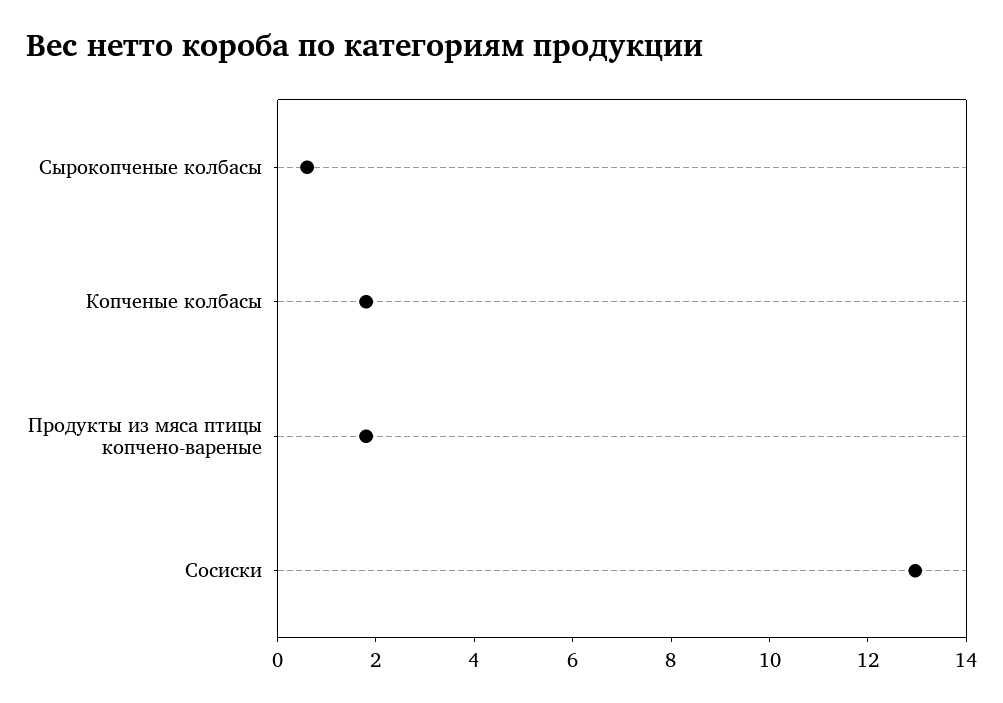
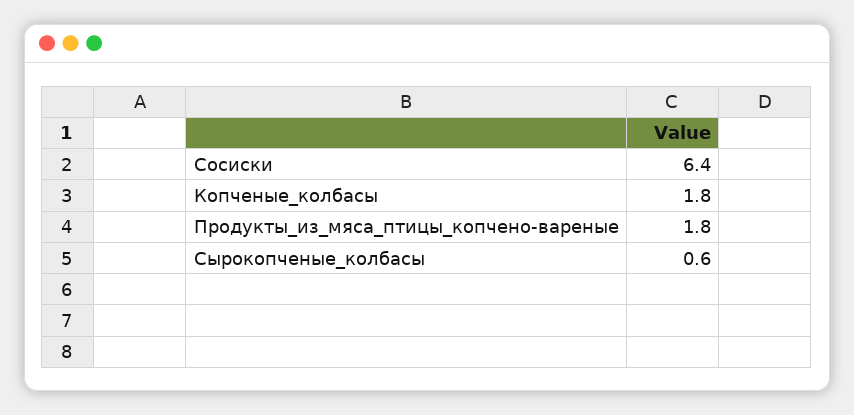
Сосиски: 13 -> 6.4

